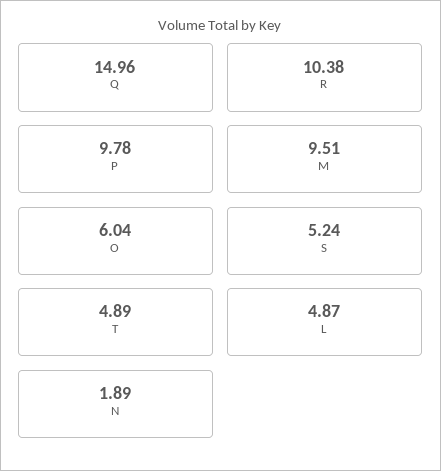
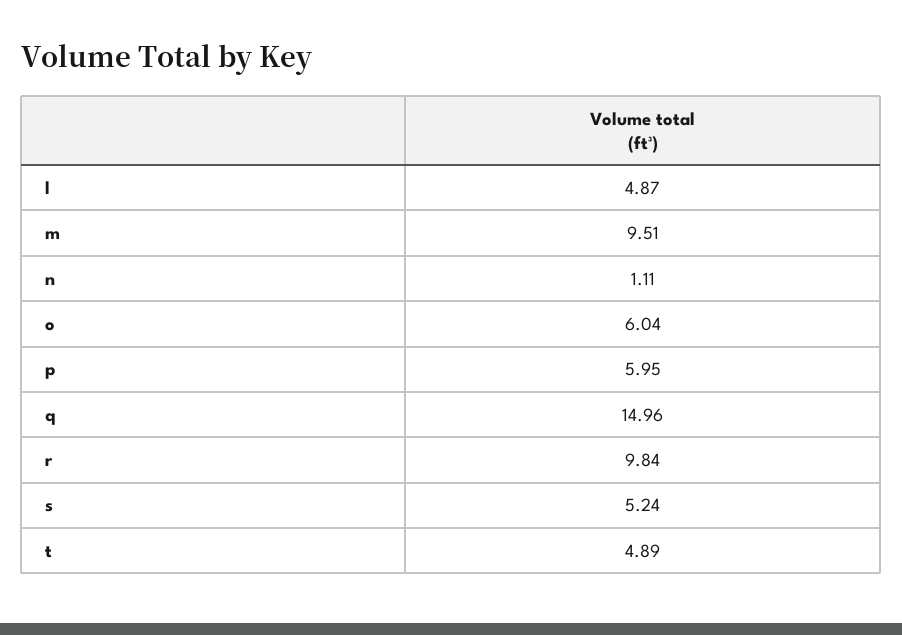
R: 10.38 -> 9.84
P: 9.78 -> 5.95
N: 1.89 -> 1.11

